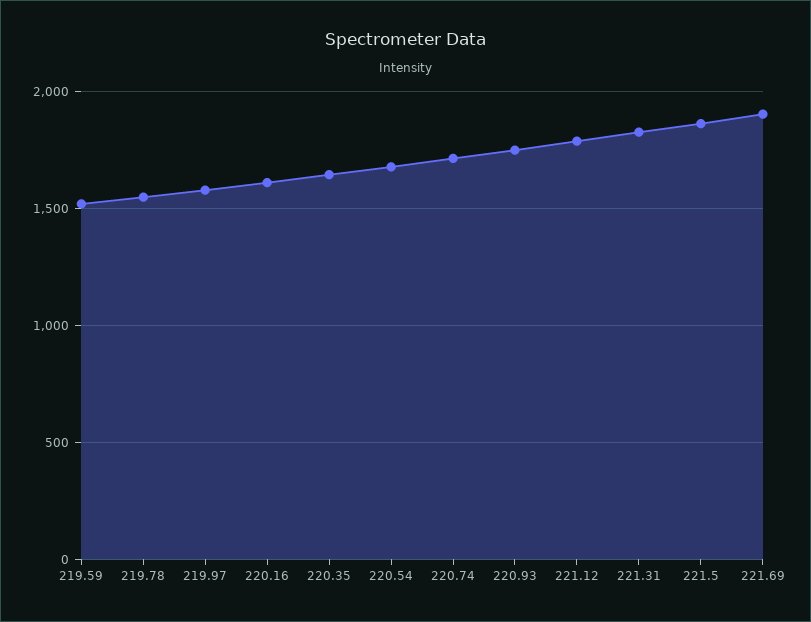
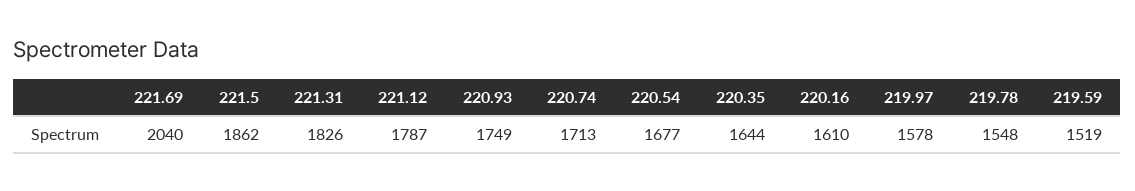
221.69: 1900 -> 2040

